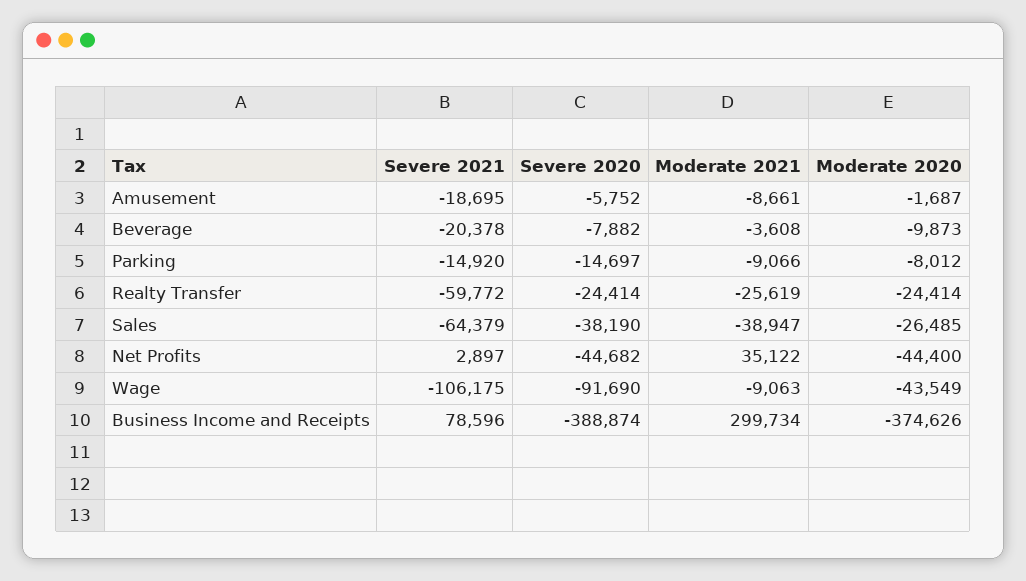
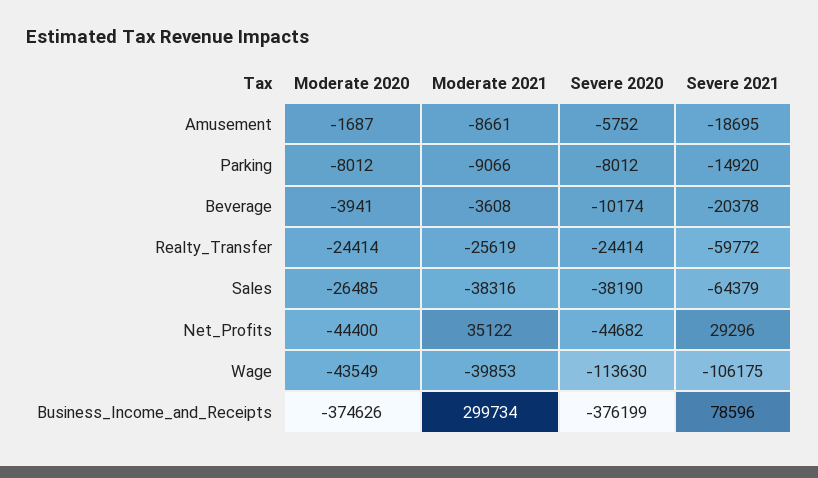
Severe 2020, Beverage: -7882 -> -10174
Moderate 2020, Beverage: -9873 -> -3941
Severe 2020, Parking: -14697 -> -8012
Moderate 2021, Sales: -38947 -> -38316
Severe 2021, Net Profits: 2897 -> 29296
Severe 2020, Wage: -91690 -> -113630
Moderate 2021, Wage: -9063 -> -39853
Severe 2020, Business Income and Receipts: -388874 -> -376199

